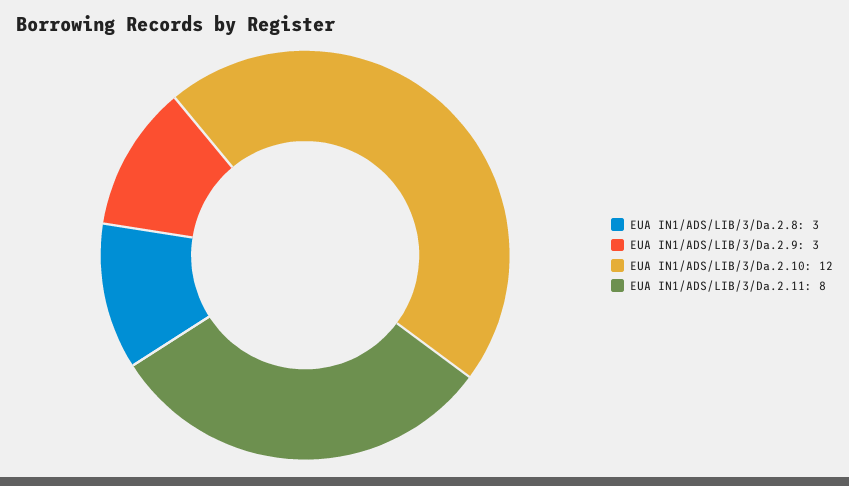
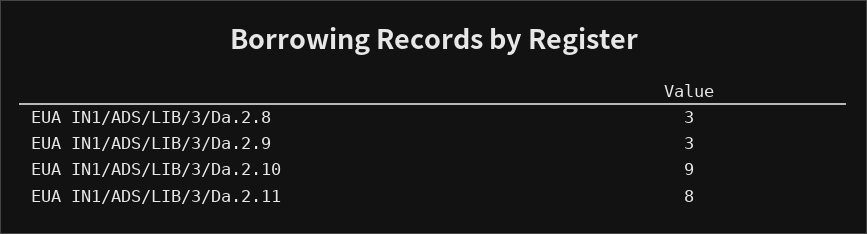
EUA IN1/ADS/LIB/3/Da.2.10: 12 -> 9

